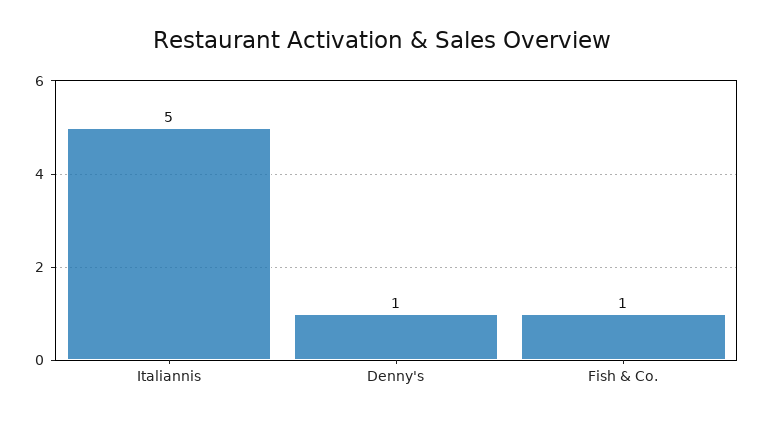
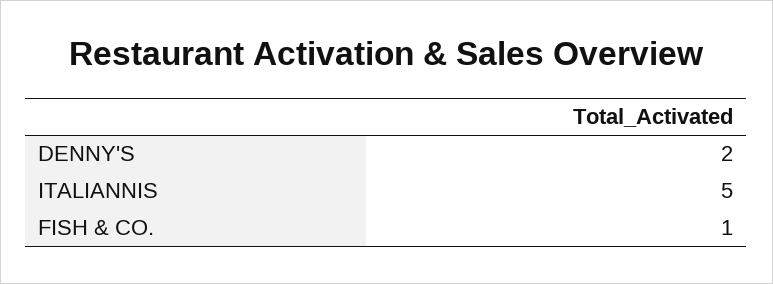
Denny's: 1 -> 2

